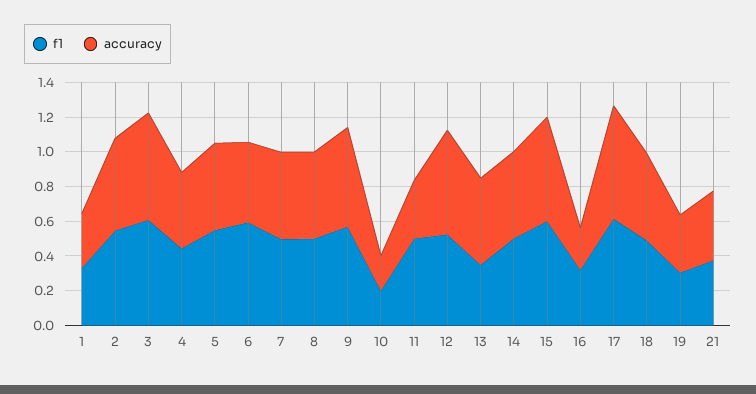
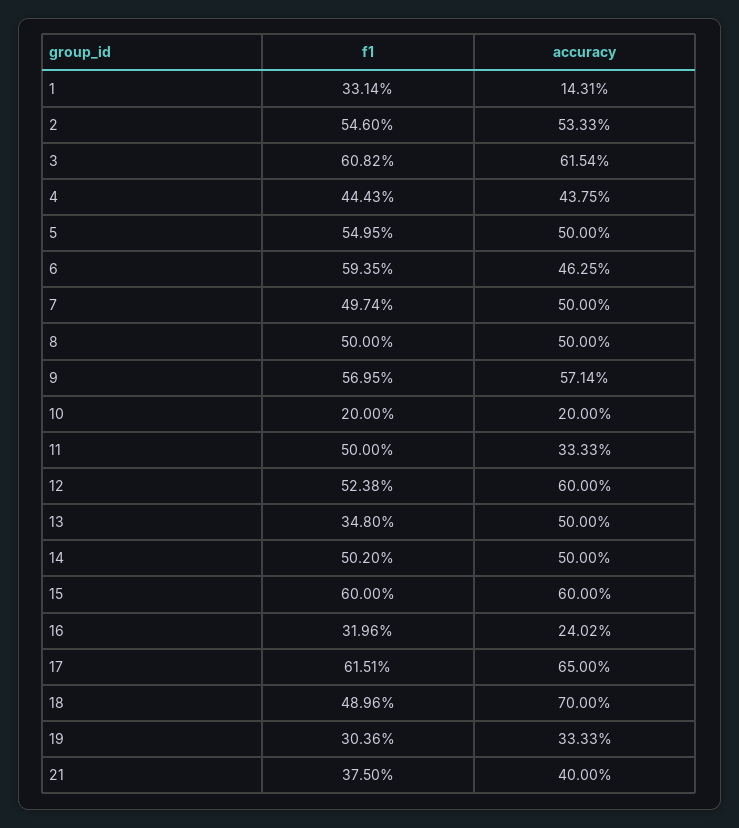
accuracy, 1: 0.3 -> 0.1431
accuracy, 18: 0.5 -> 0.7

